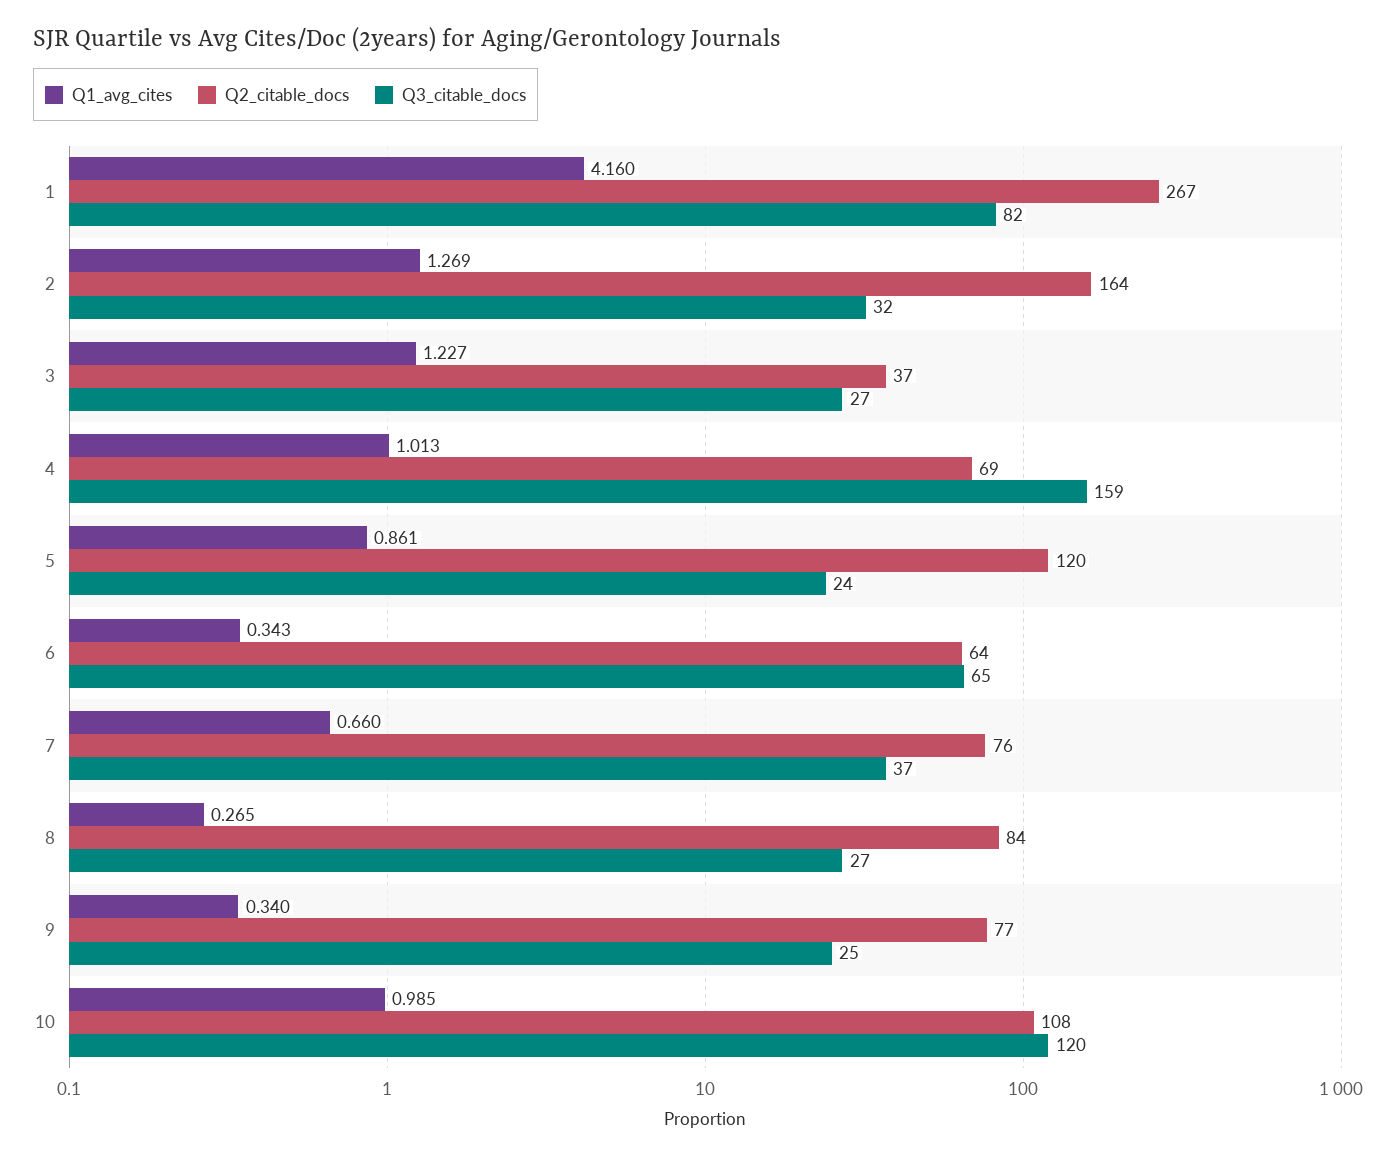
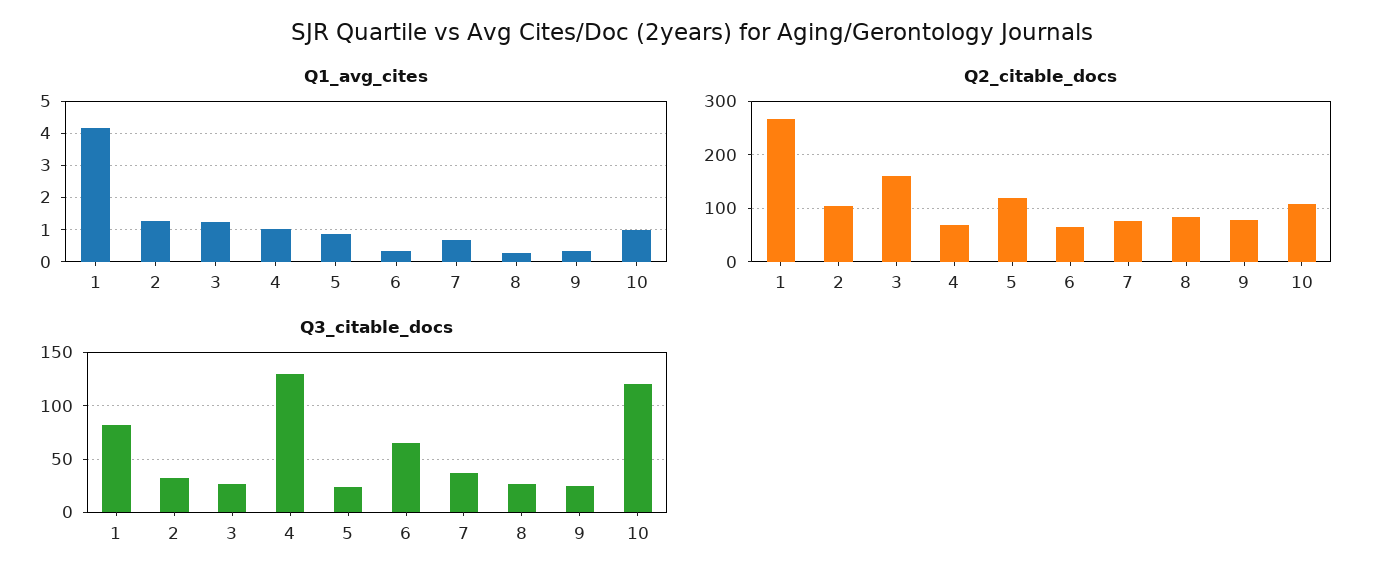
Q2_citable_docs, 2: 164 -> 100
Q2_citable_docs, 3: 37 -> 160
Q3_citable_docs, 4: 159 -> 130

